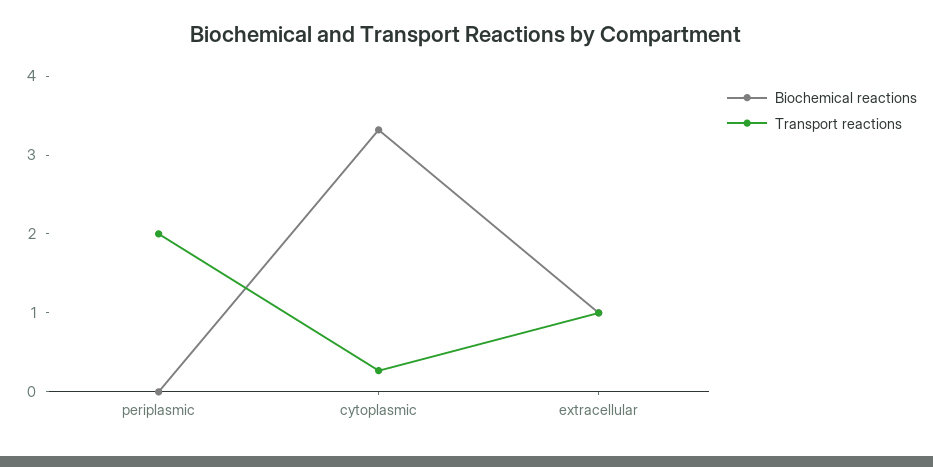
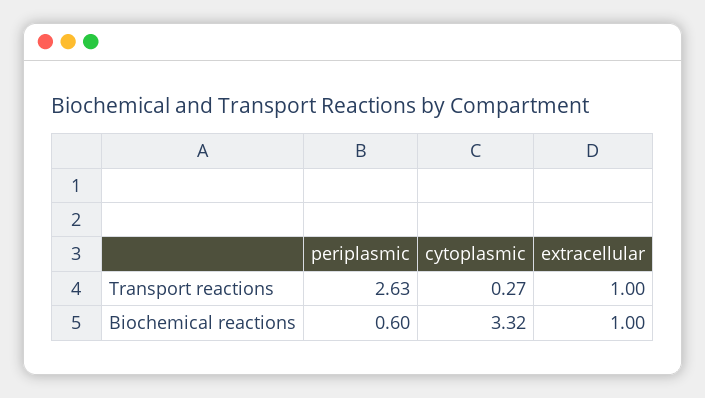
Biochemical reactions, periplasmic: 0 -> 0.6
Transport reactions, periplasmic: 2 -> 2.63

